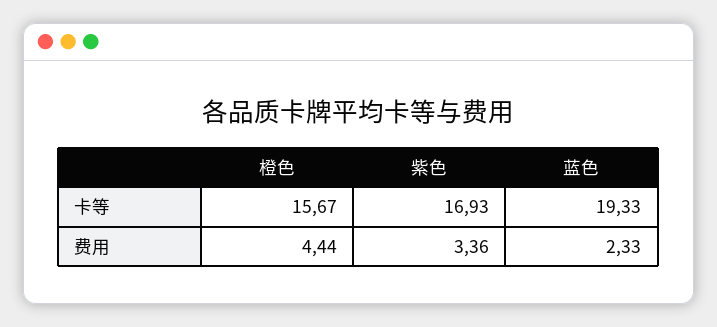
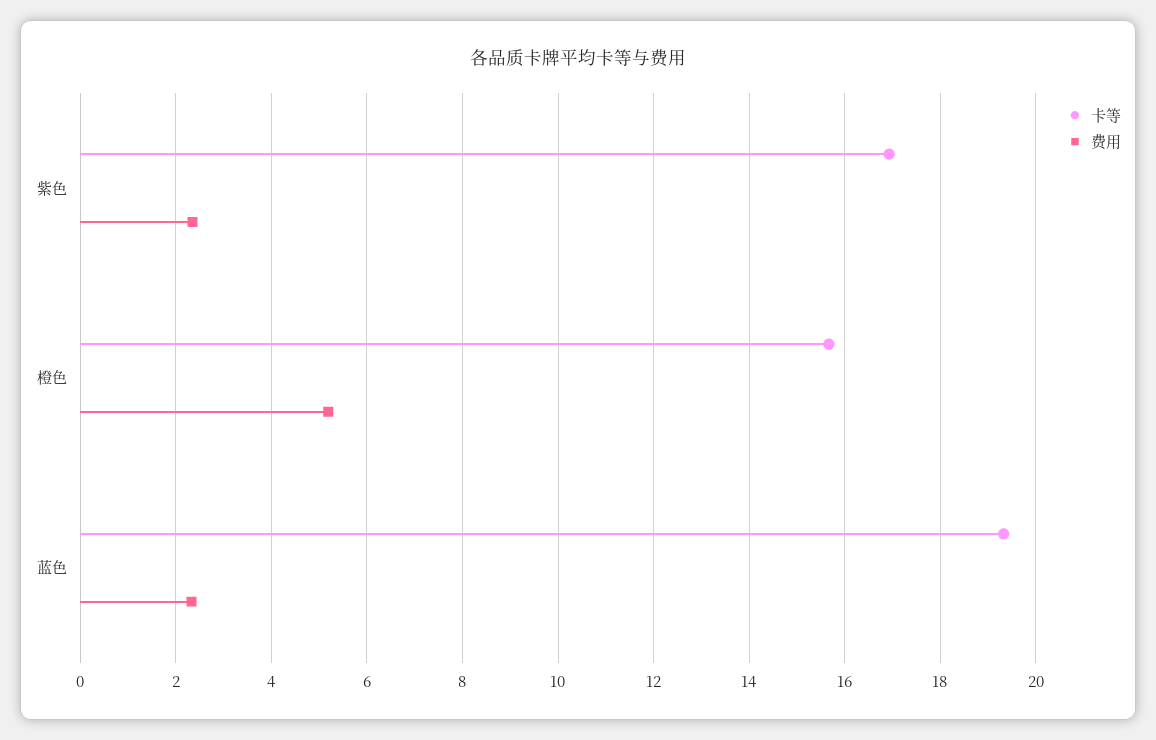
费用, 橙色: 4.44 -> 5.2
费用, 紫色: 3.36 -> 2.4

